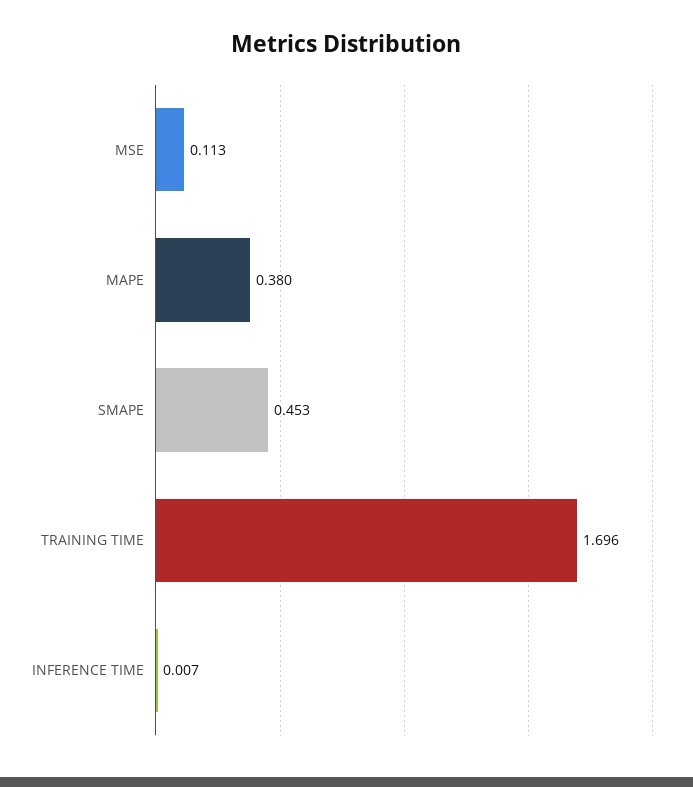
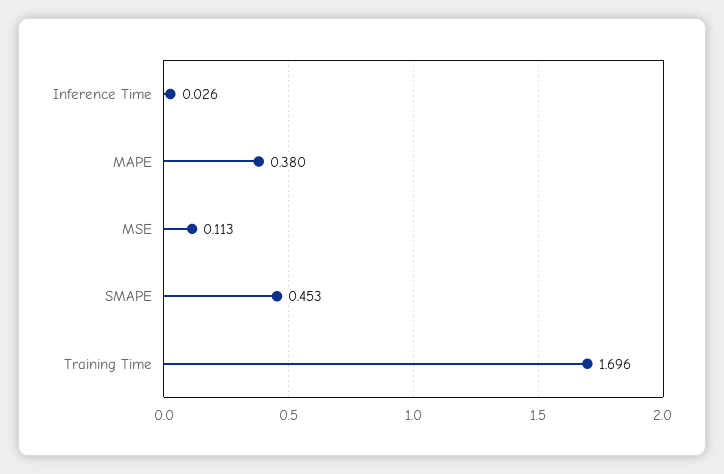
INFERENCE TIME: 0.007 -> 0.026

